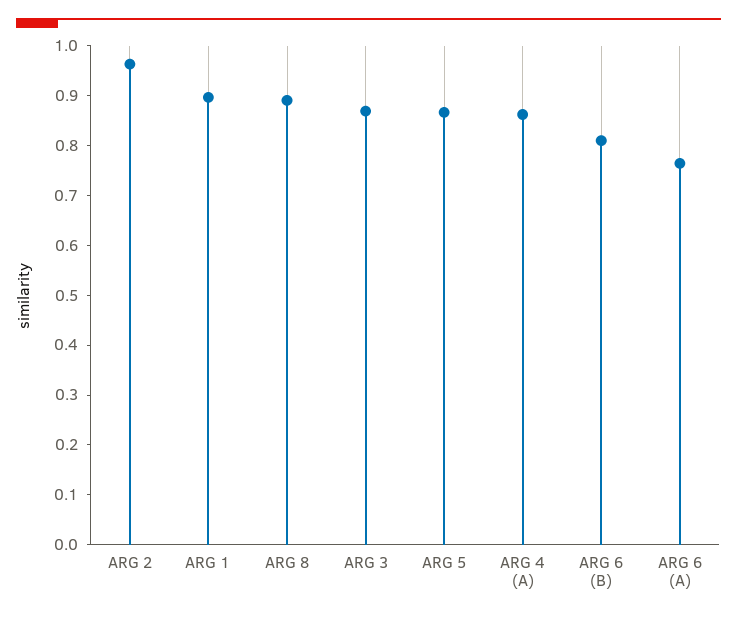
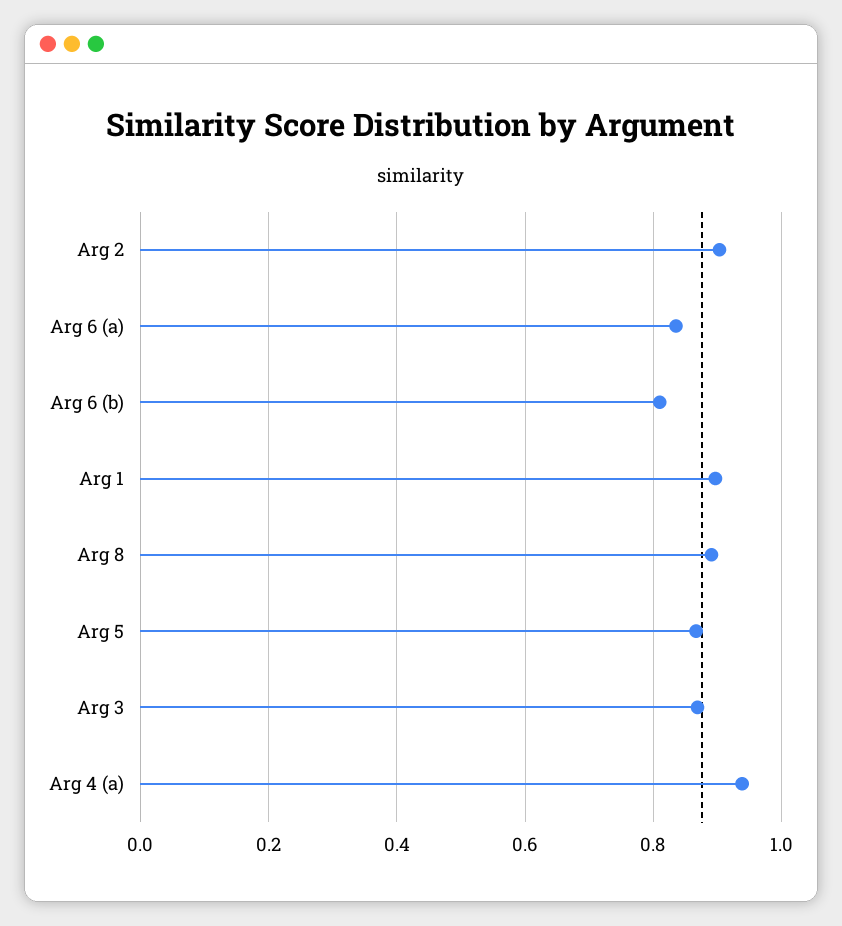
ARG 2: 0.96 -> 0.9
ARG 4 (A): 0.86 -> 0.94
ARG 6 (A): 0.76 -> 0.84

